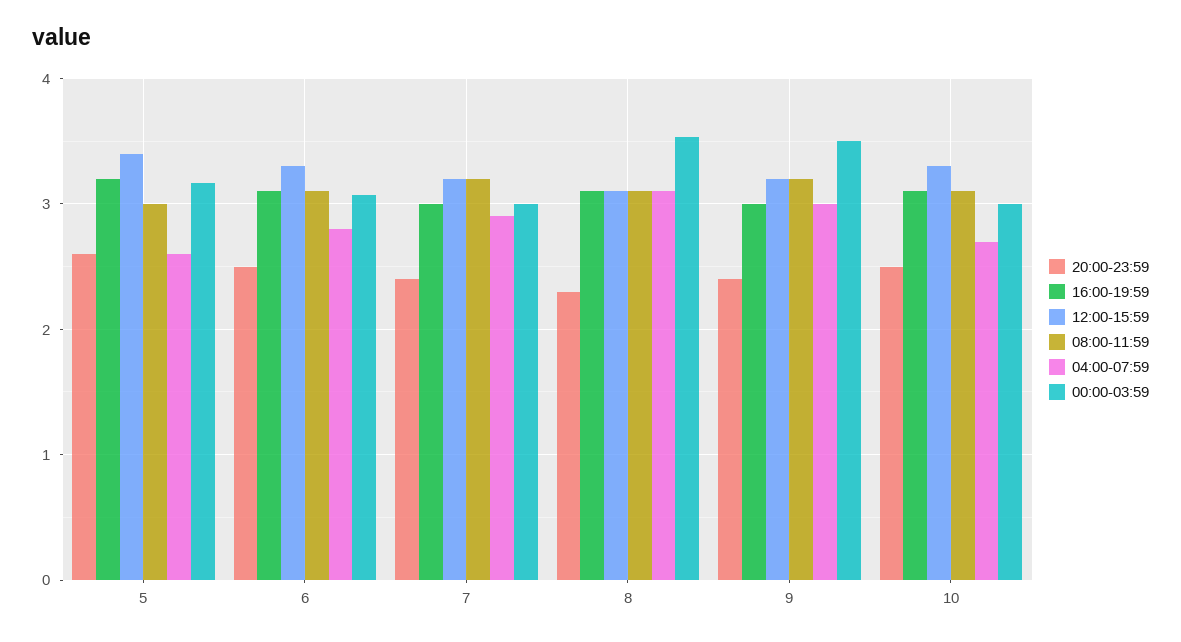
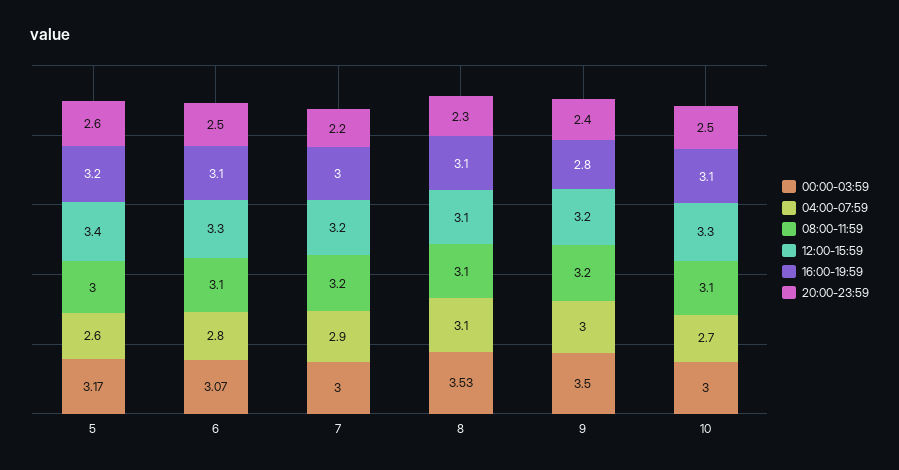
20:00-23:59, 7: 2.4 -> 2.2
16:00-19:59, 9: 3 -> 2.8

